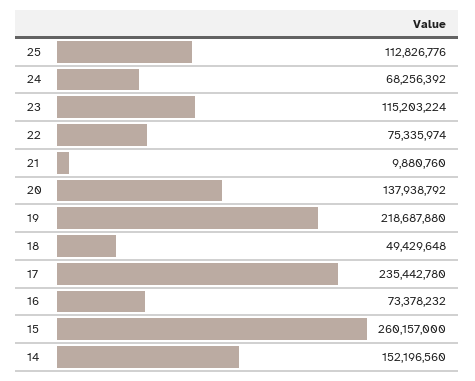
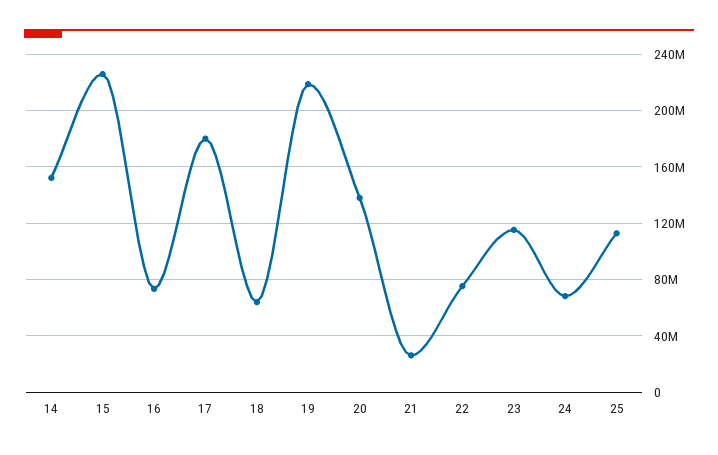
21: 9880760 -> 25000000
18: 49429648 -> 65000000
17: 235442780 -> 180000000
15: 260157000 -> 225000000

